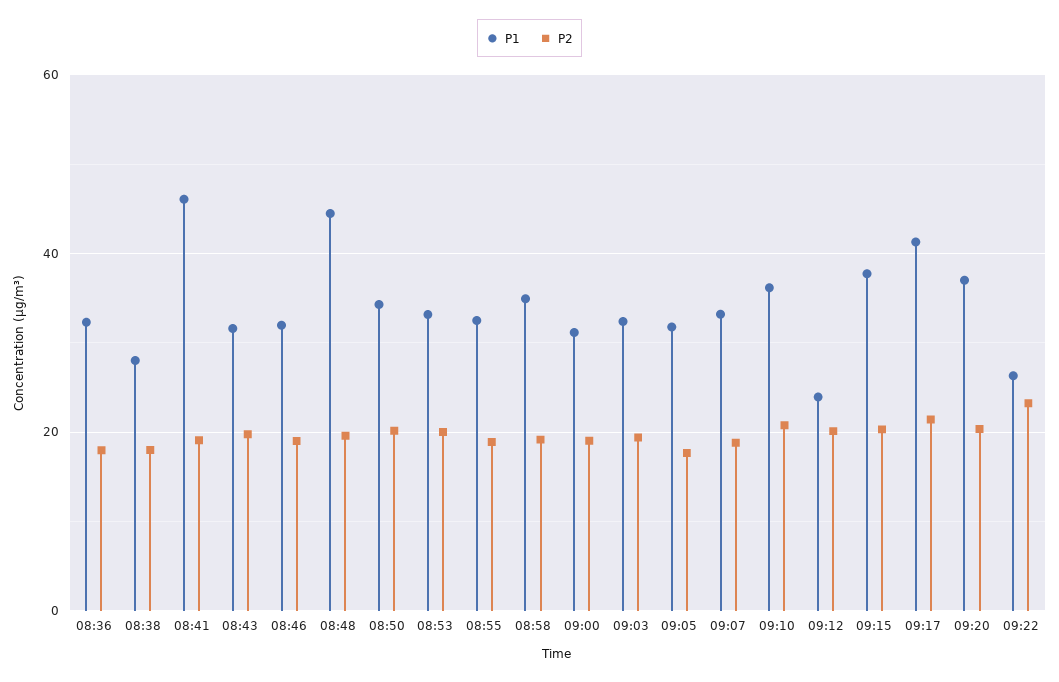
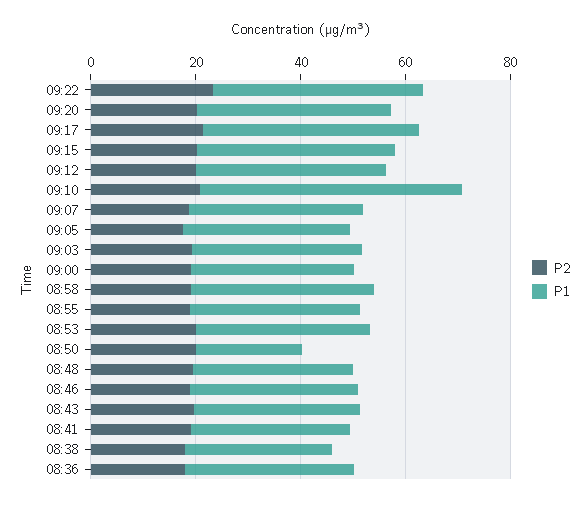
P1, 08:41: 46 -> 30
P1, 08:48: 44 -> 30
P1, 08:50: 34 -> 20
P1, 09:10: 36 -> 50
P1, 09:12: 24 -> 35
P1, 09:22: 26 -> 40

